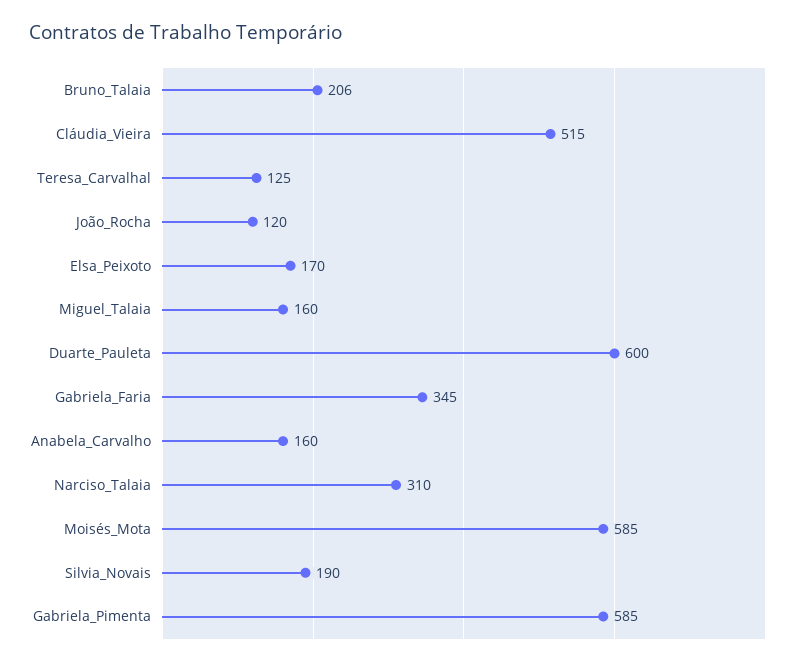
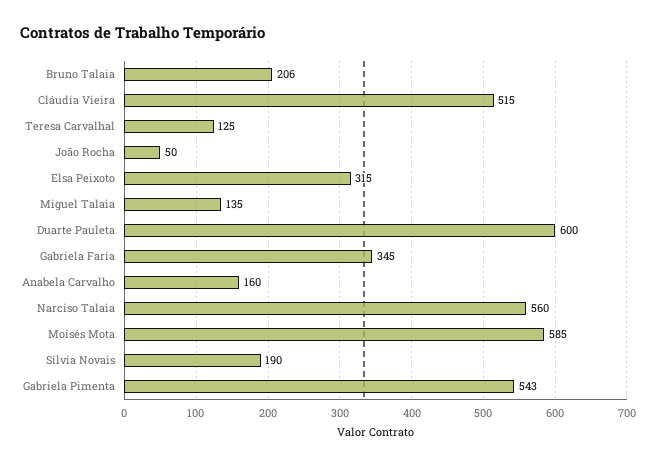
João_Rocha: 120 -> 50
Elsa_Peixoto: 170 -> 315
Miguel_Talaia: 160 -> 135
Narciso_Talaia: 310 -> 560
Gabriela_Pimenta: 585 -> 543

